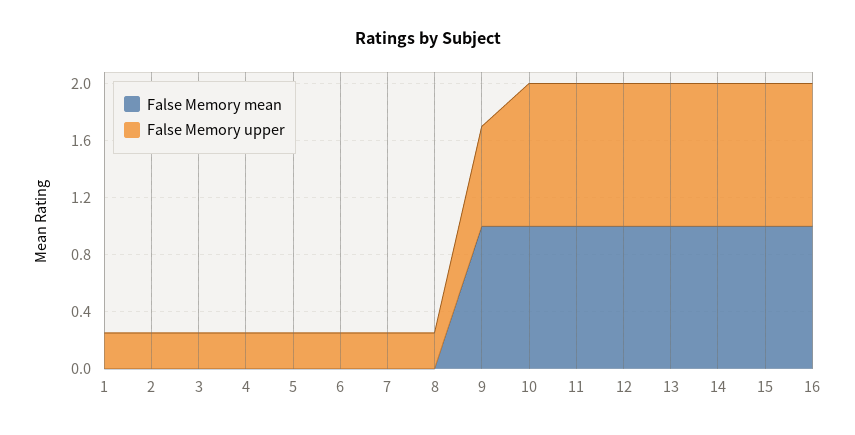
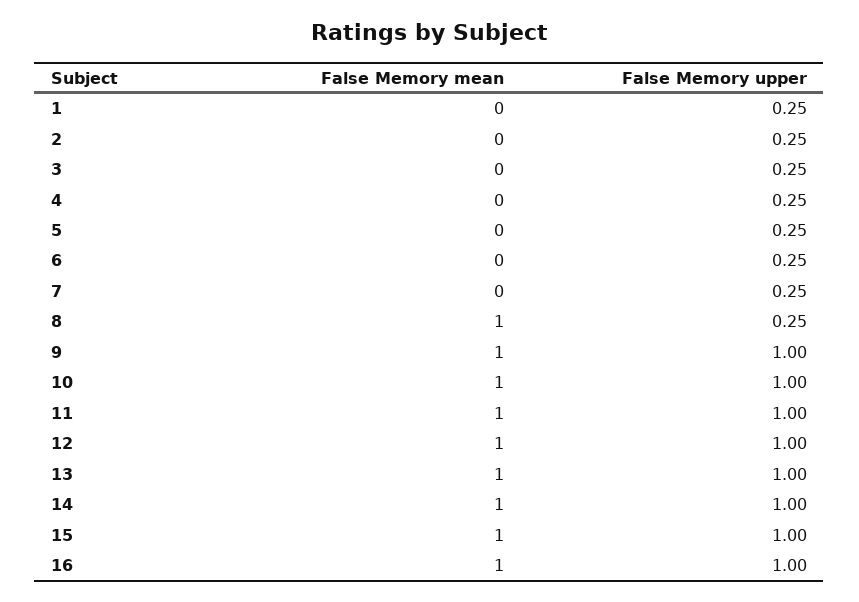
False Memory mean, 8: 0 -> 1
False Memory upper, 9: 0.7 -> 1

